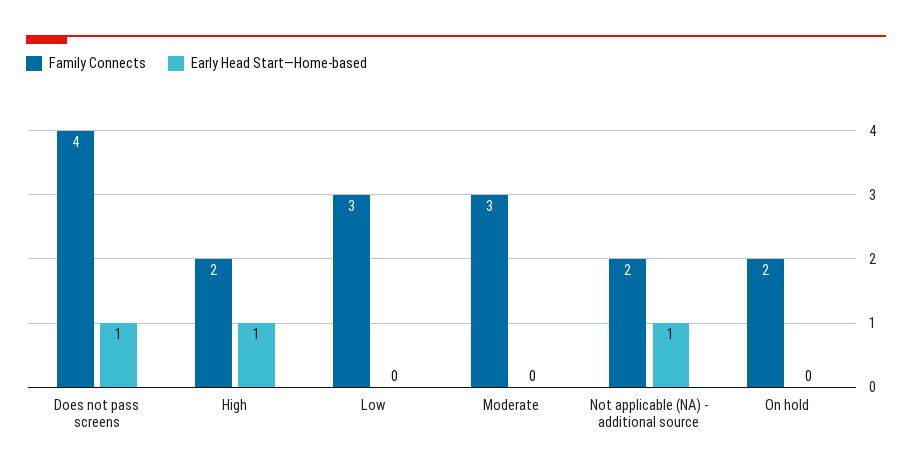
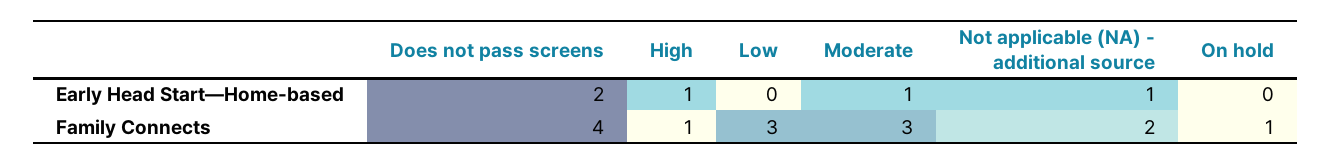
Early Head Start—Home-based, Does not pass screens: 1 -> 2
Family Connects, High: 2 -> 1
Early Head Start—Home-based, Moderate: 0 -> 1
Family Connects, On hold: 2 -> 1

